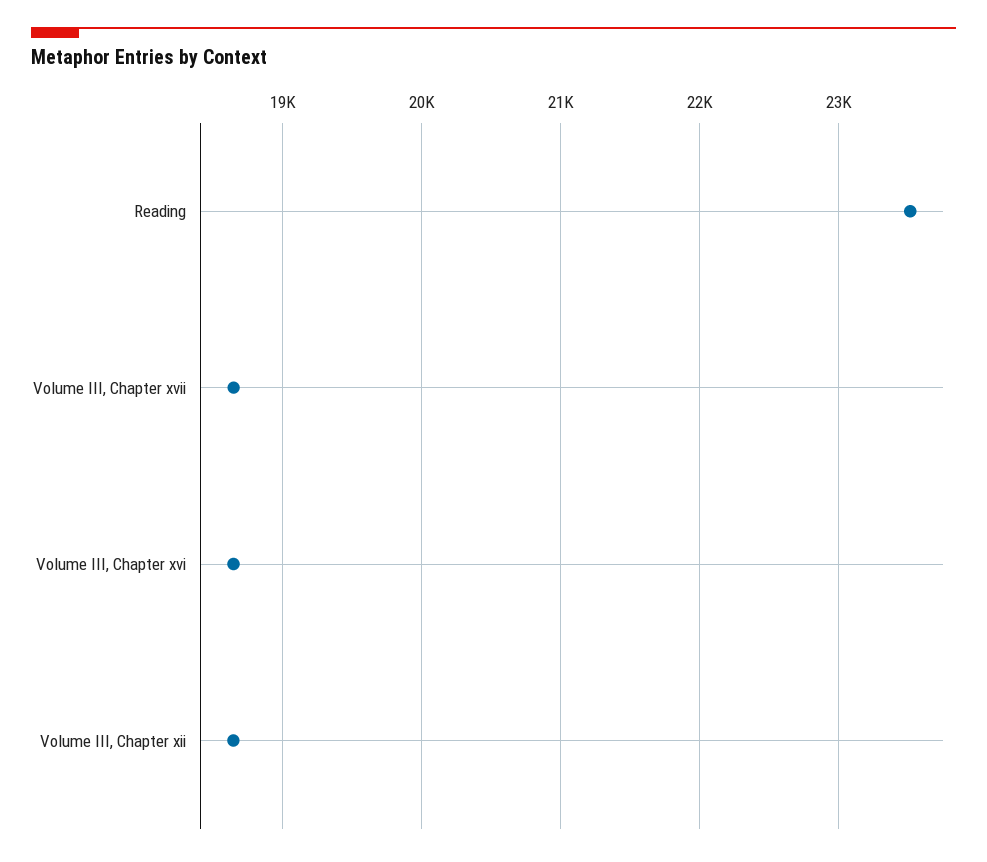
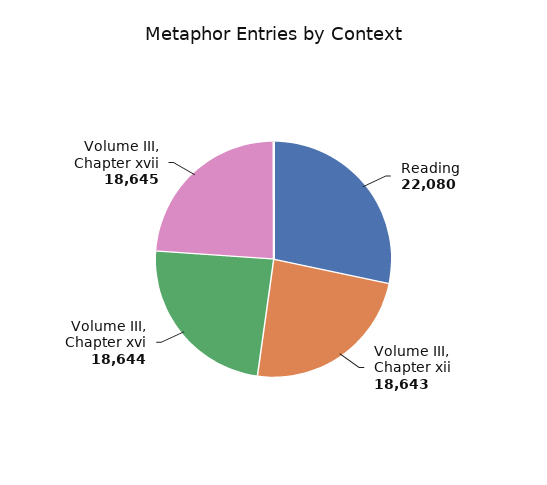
Reading: 23500 -> 22080

